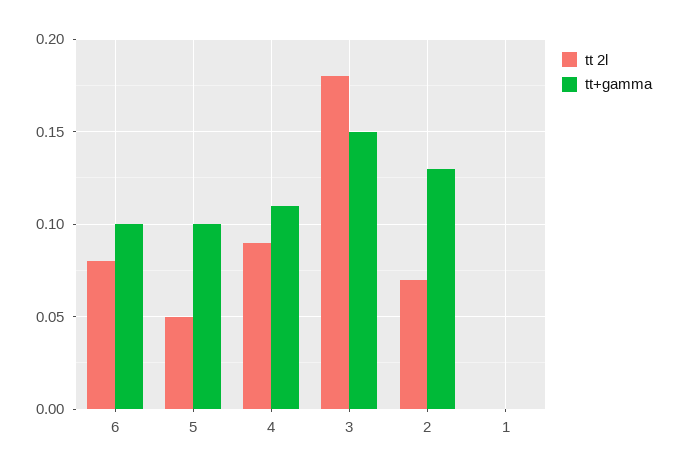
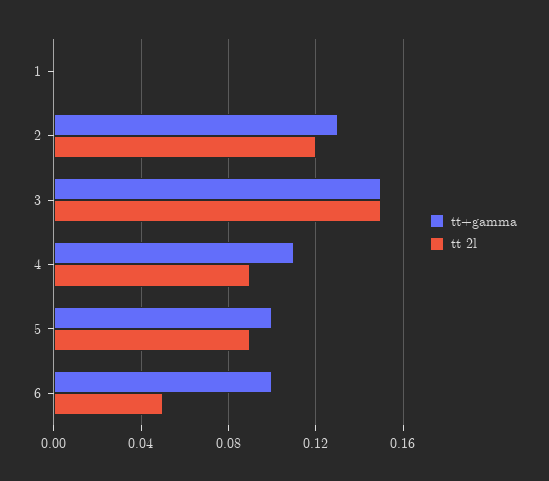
tt 2l, 6: 0.08 -> 0.05
tt 2l, 5: 0.05 -> 0.09
tt 2l, 3: 0.18 -> 0.15
tt 2l, 2: 0.07 -> 0.12

